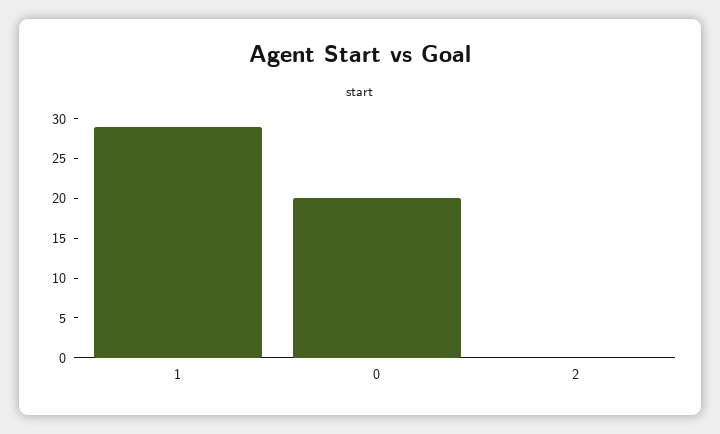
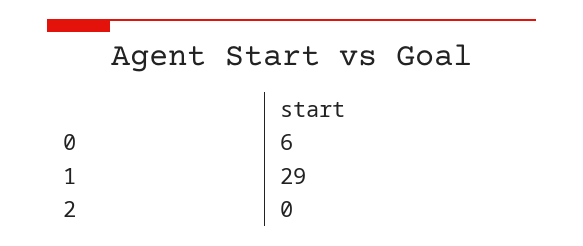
0: 20 -> 6

